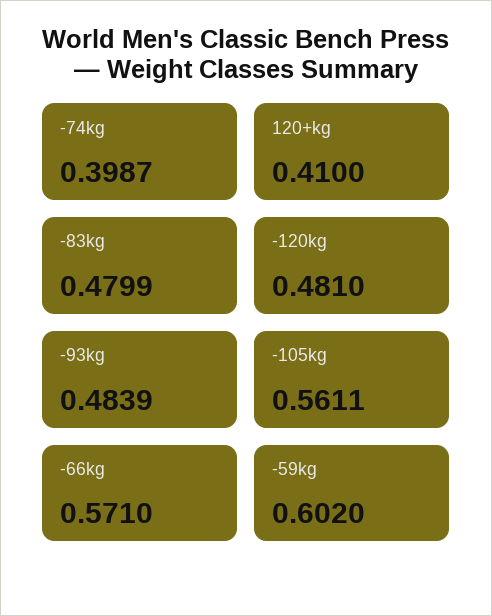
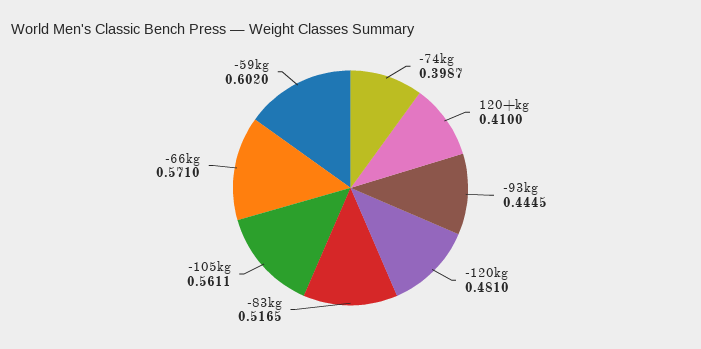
-83kg: 0.4799 -> 0.5165
-93kg: 0.4839 -> 0.4445

